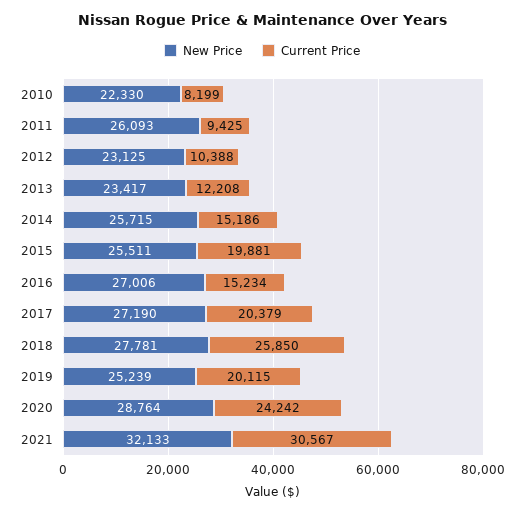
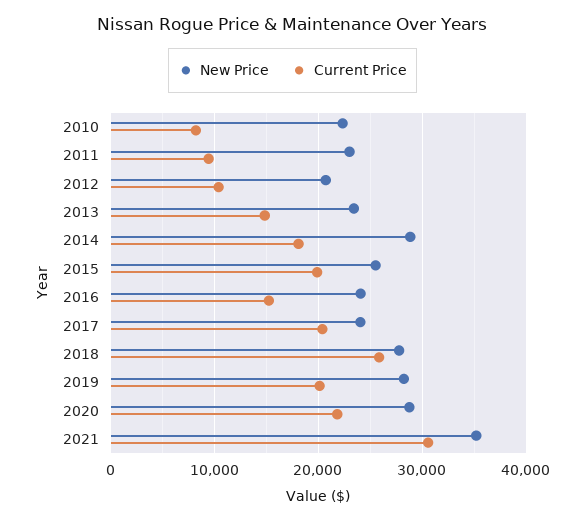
New Price, 2011: 26093 -> 23000
New Price, 2012: 23125 -> 21000
Current Price, 2013: 12208 -> 15000
New Price, 2014: 25715 -> 29000
Current Price, 2014: 15186 -> 18000
New Price, 2016: 27006 -> 24000
New Price, 2017: 27190 -> 24000
New Price, 2019: 25239 -> 28000
Current Price, 2020: 24242 -> 22000
New Price, 2021: 32133 -> 35000

